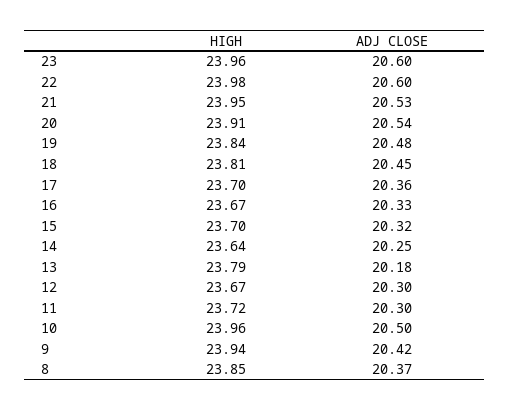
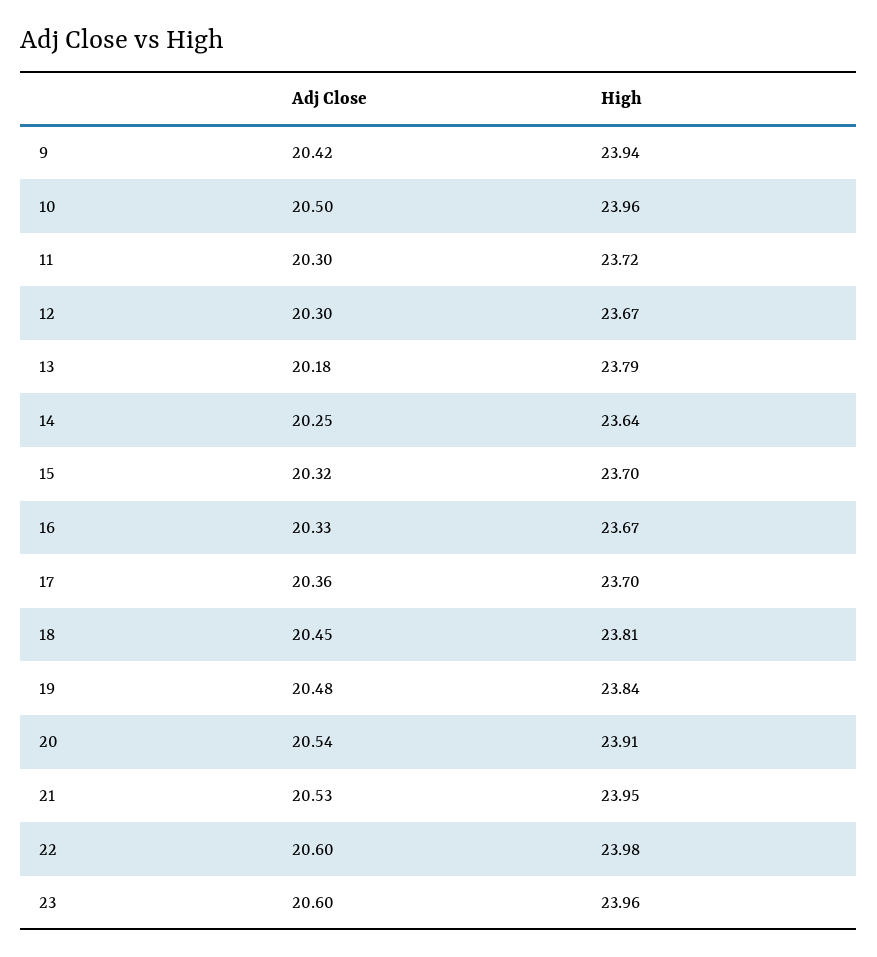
HIGH, 8: 23.85 -> none
ADJ CLOSE, 8: 20.37 -> none

